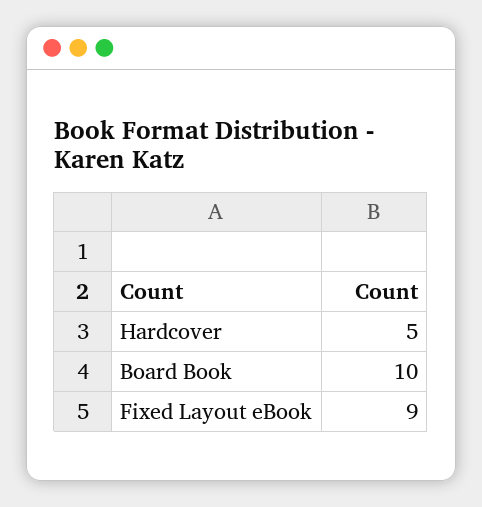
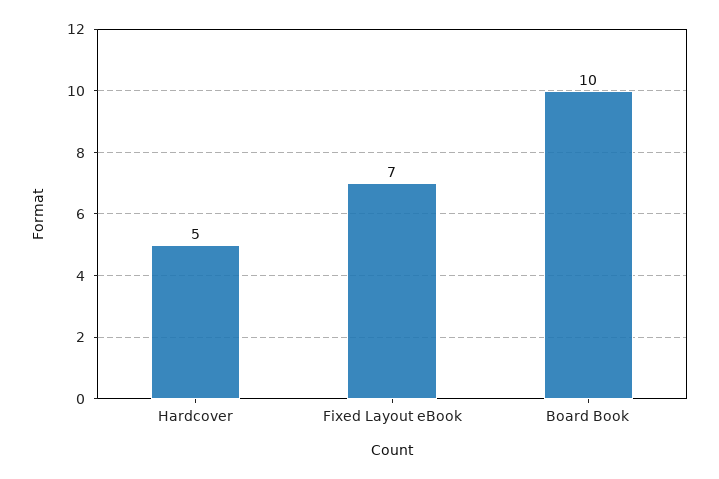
Fixed Layout eBook: 9 -> 7

